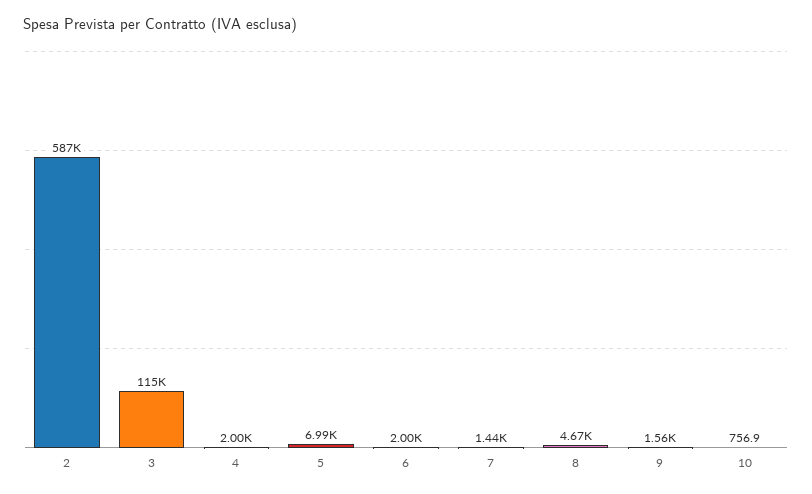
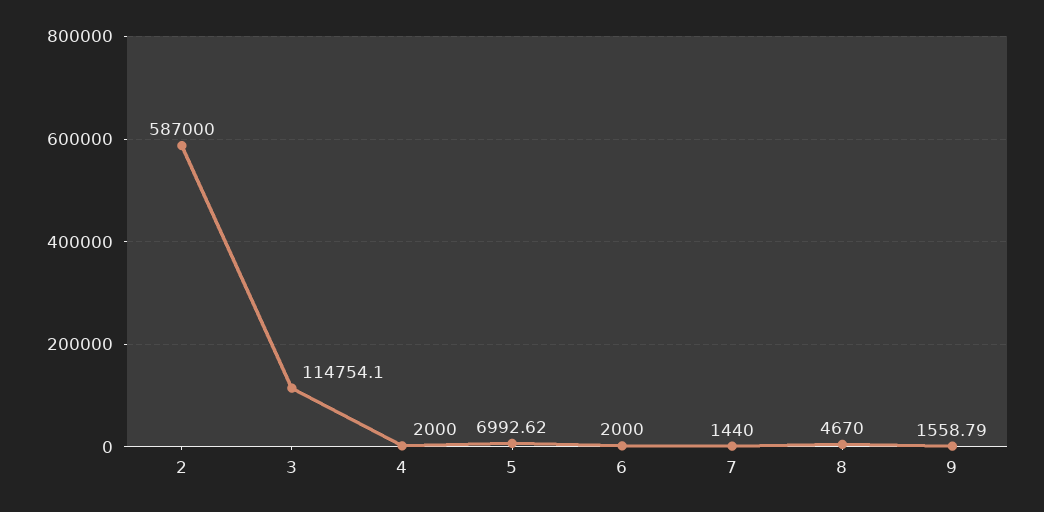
10: 756.9 -> none

